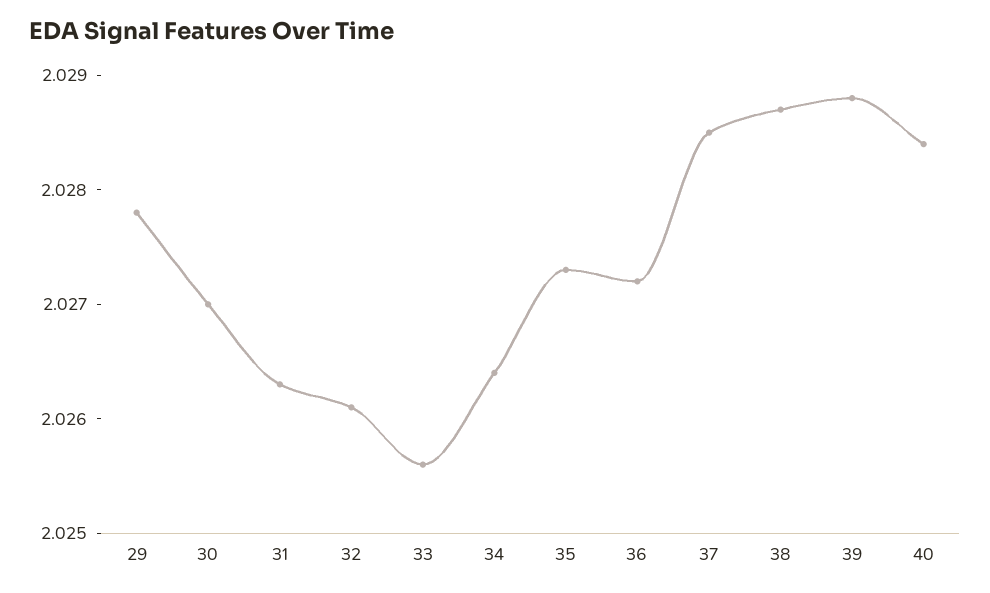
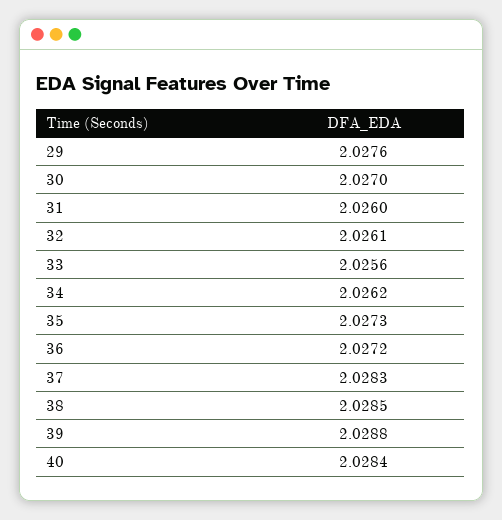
29: 2.0278 -> 2.0276
31: 2.0263 -> 2.026
34: 2.0264 -> 2.0262
37: 2.0285 -> 2.0283
38: 2.0287 -> 2.0285

